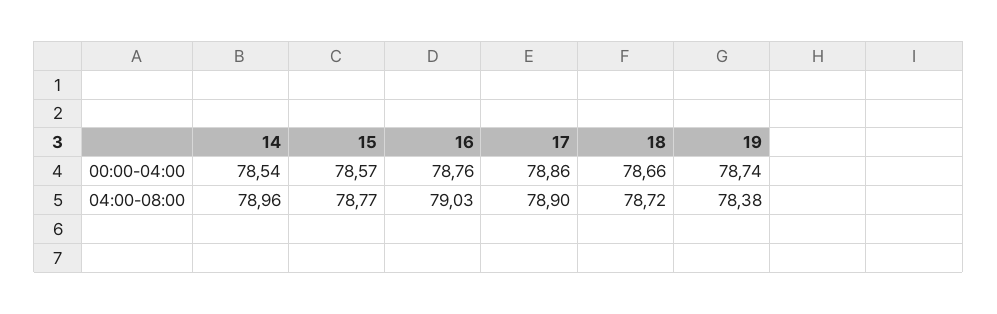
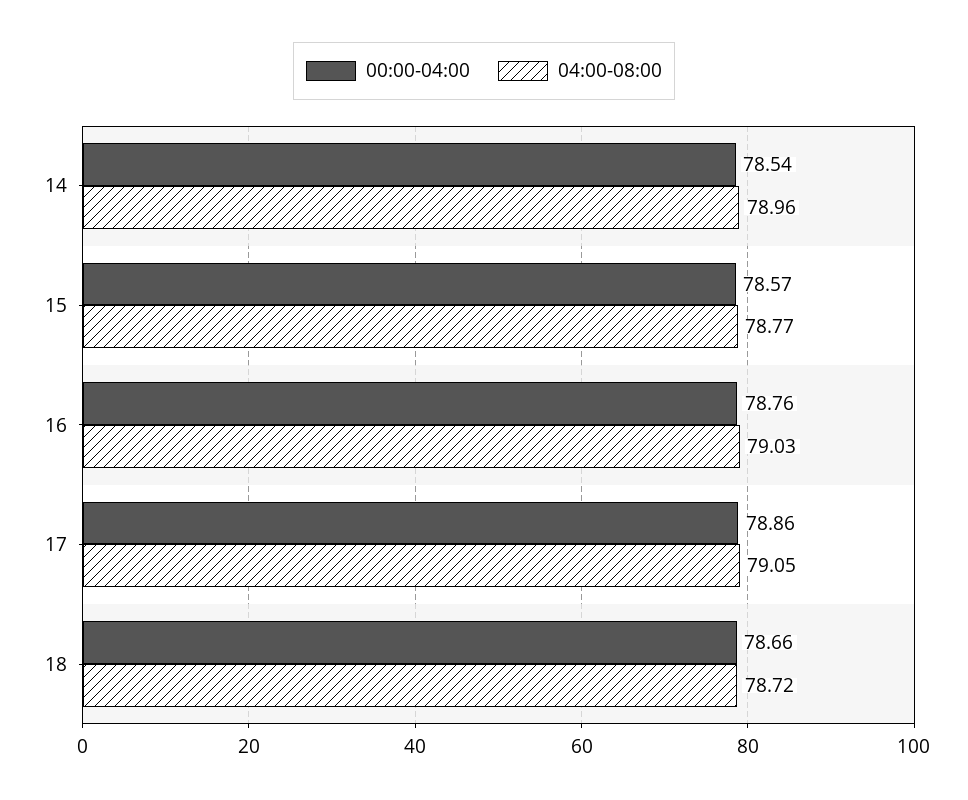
00:00-04:00, 19: 78.74 -> none
04:00-08:00, 17: 78.9 -> 79.05
04:00-08:00, 19: 78.38 -> none

